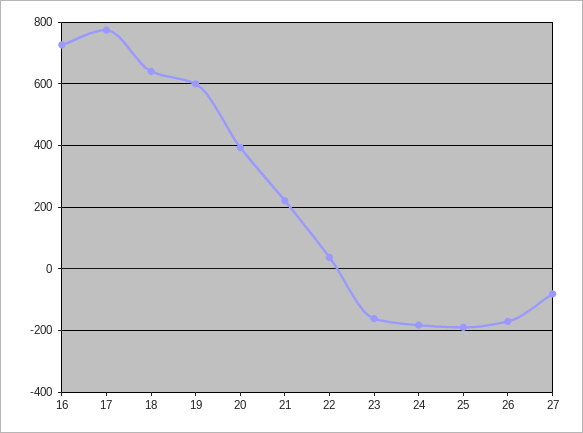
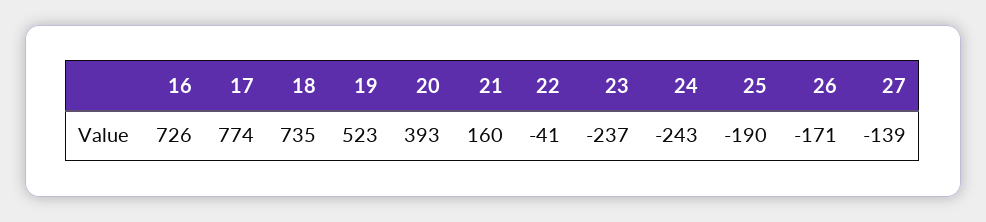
18: 640 -> 735
19: 600 -> 523
21: 220 -> 160
22: 40 -> -41
23: -160 -> -237
24: -180 -> -243
27: -80 -> -139

